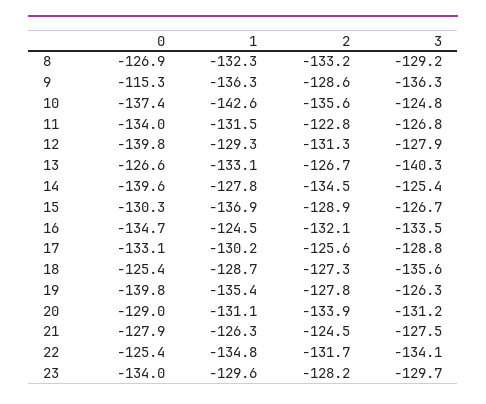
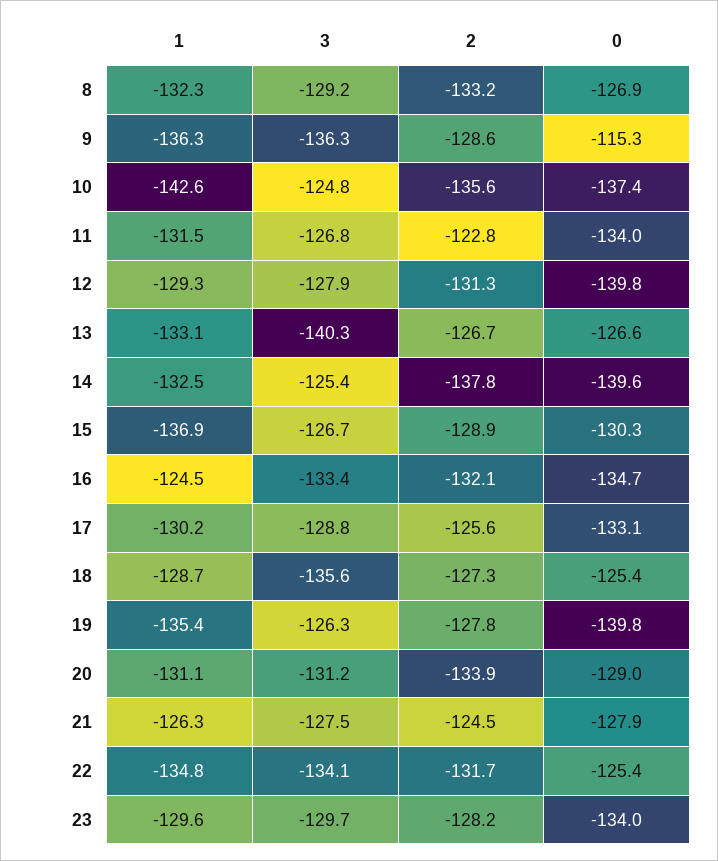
1, 14: -127.8 -> -132.5
2, 14: -134.5 -> -137.8
3, 16: -133.5 -> -133.4

